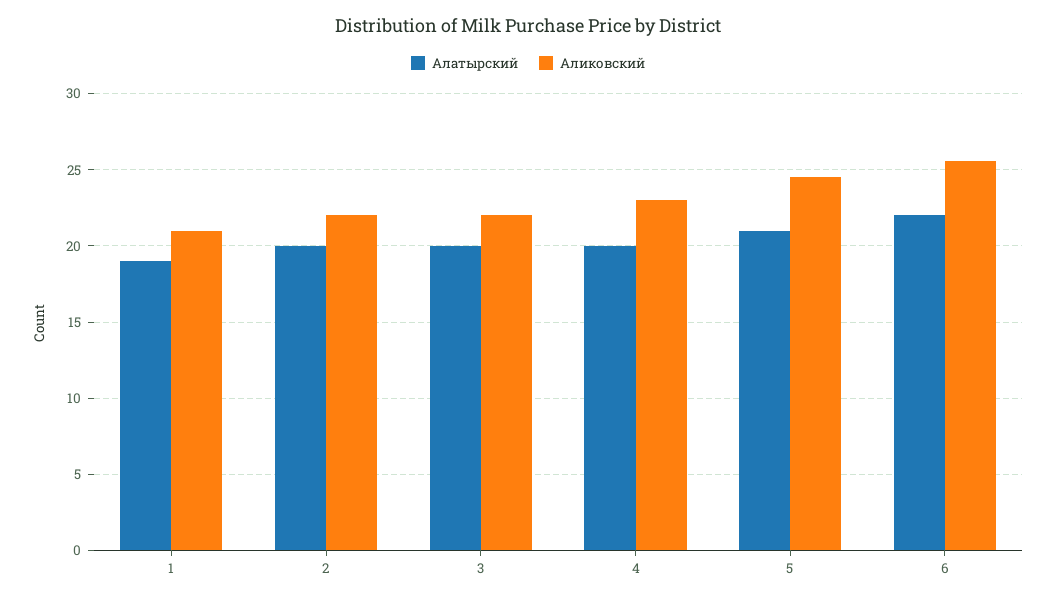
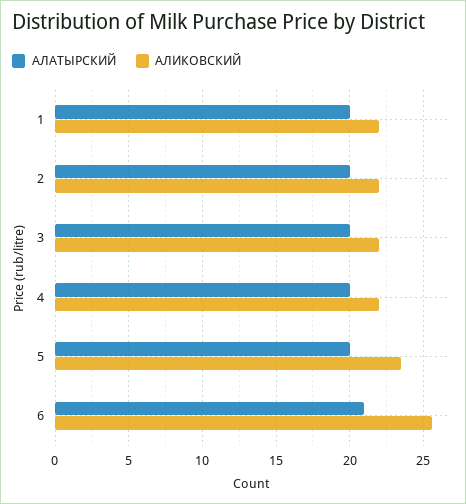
Алатырский, 1: 19 -> 20
Аликовский, 1: 21 -> 22
Аликовский, 4: 23 -> 22
Алатырский, 5: 21 -> 20
Аликовский, 5: 24.5 -> 23.5
Алатырский, 6: 22 -> 21

